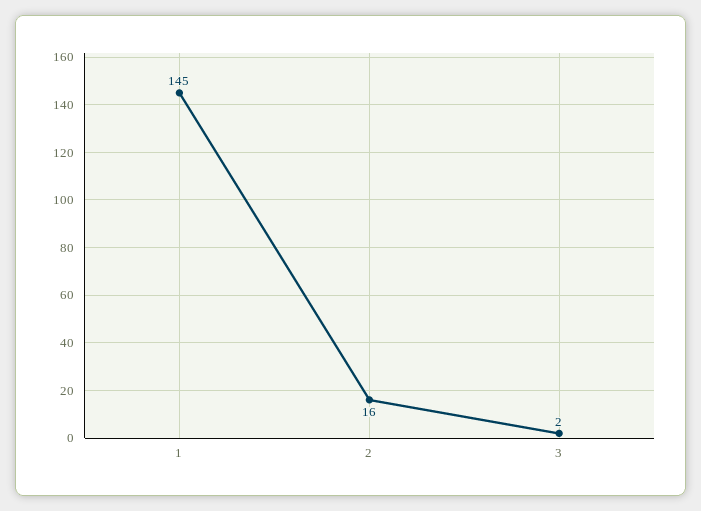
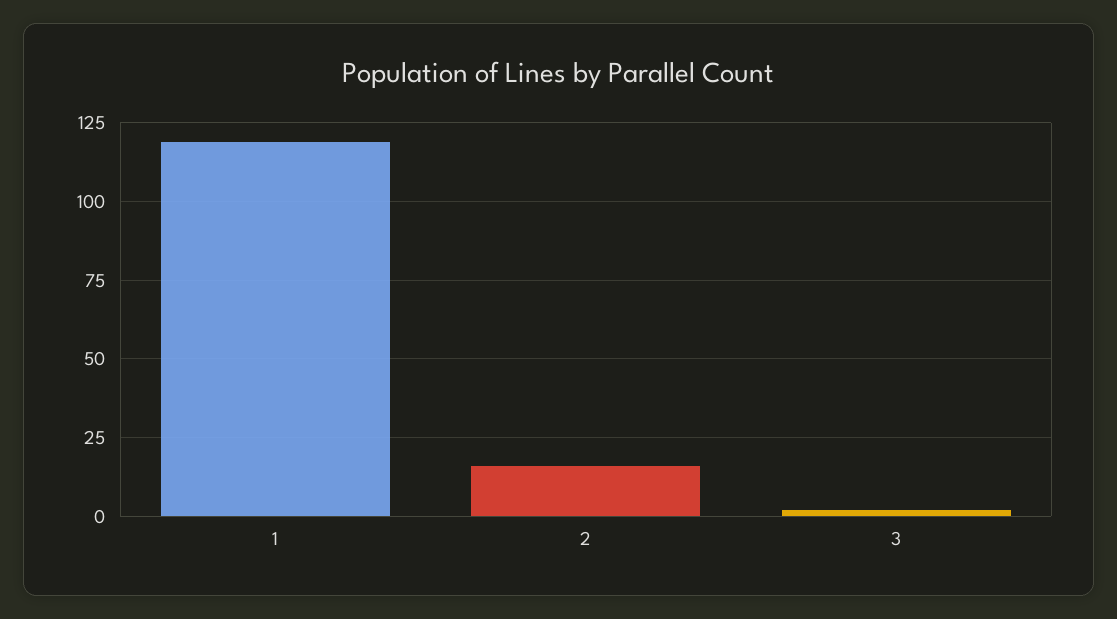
1: 145 -> 120

